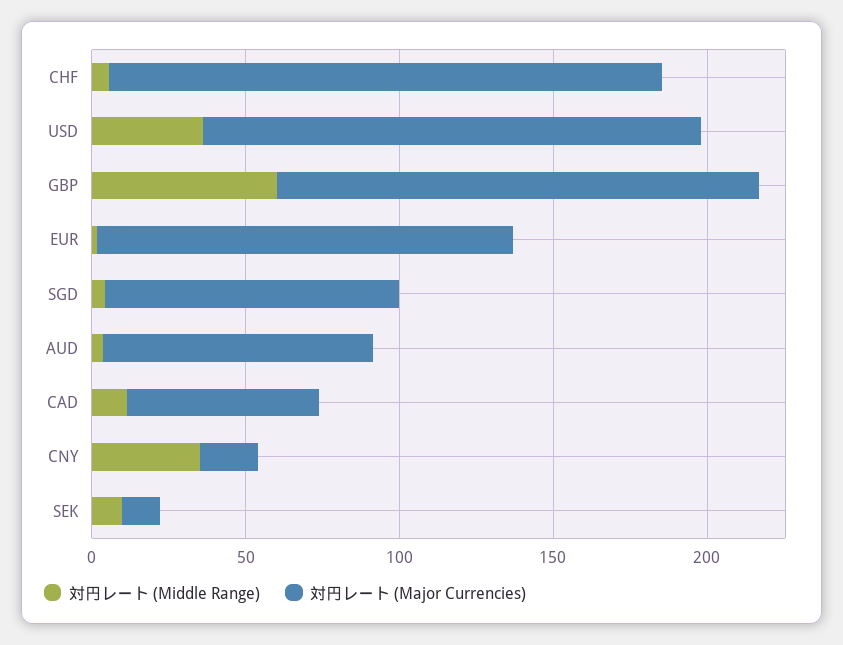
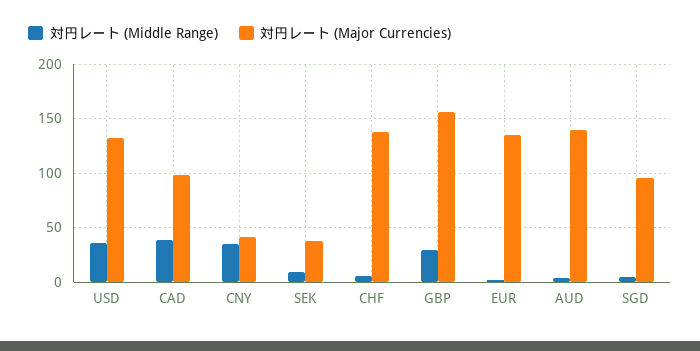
対円レート (Major Currencies), CHF: 180 -> 140
対円レート (Major Currencies), USD: 160 -> 130
対円レート (Middle Range), GBP: 60 -> 30
対円レート (Major Currencies), AUD: 90 -> 140
対円レート (Middle Range), CAD: 10 -> 40
対円レート (Major Currencies), CAD: 60 -> 100
対円レート (Major Currencies), CNY: 20 -> 40
対円レート (Major Currencies), SEK: 10 -> 40

